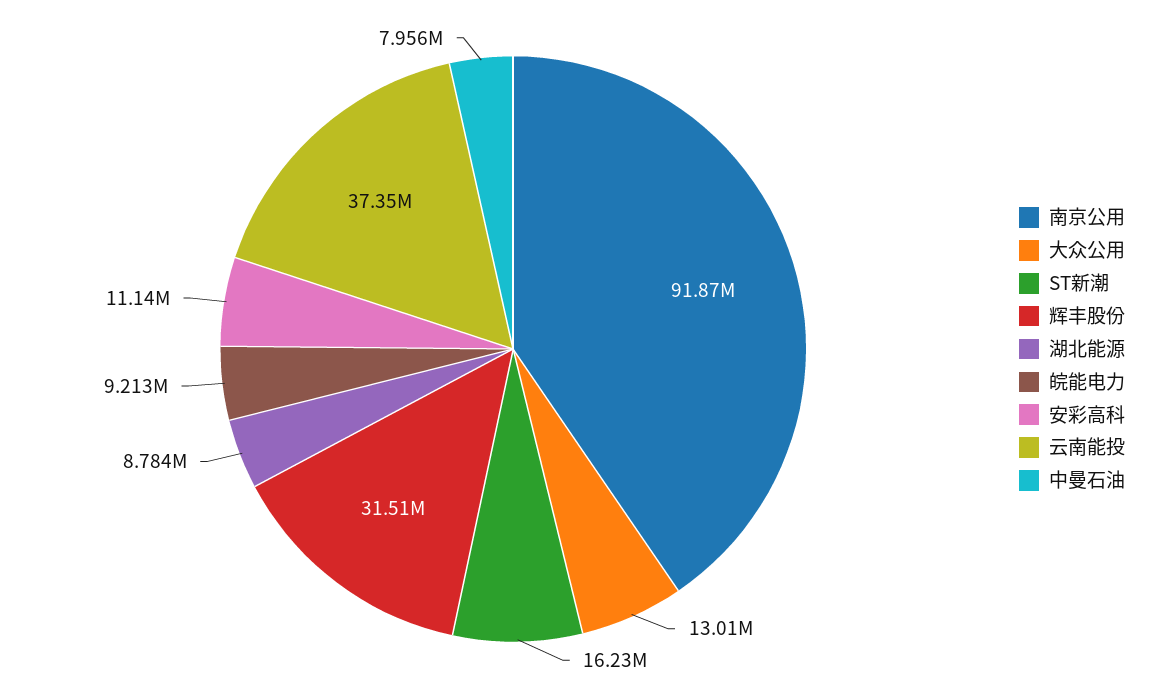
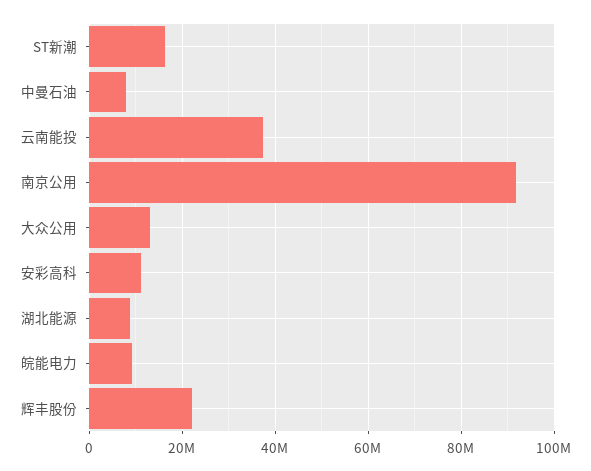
辉丰股份: 31510000 -> 22000000

